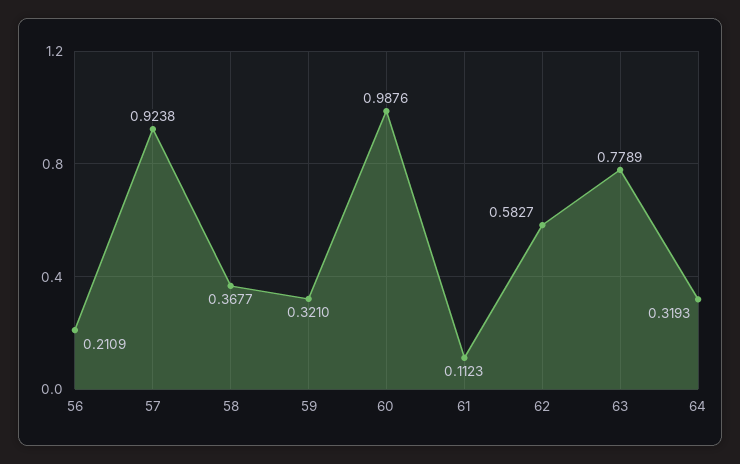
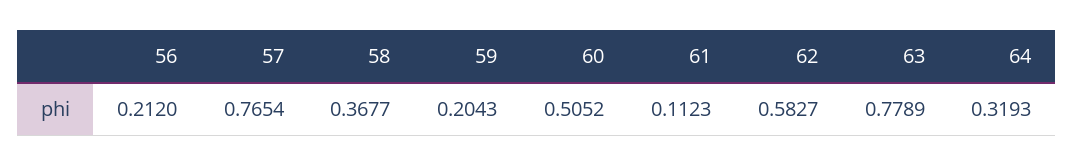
56: 0.2109 -> 0.212
57: 0.9238 -> 0.7654
59: 0.321 -> 0.2043
60: 0.9876 -> 0.5052

